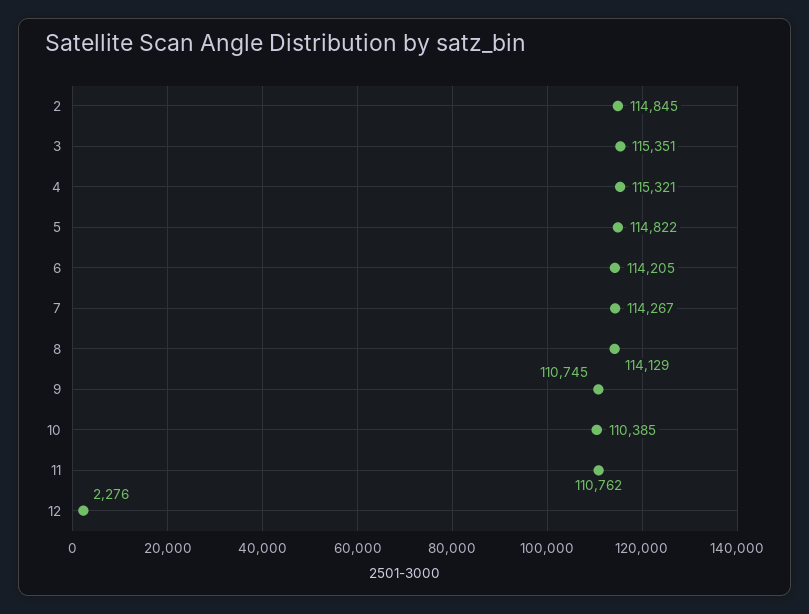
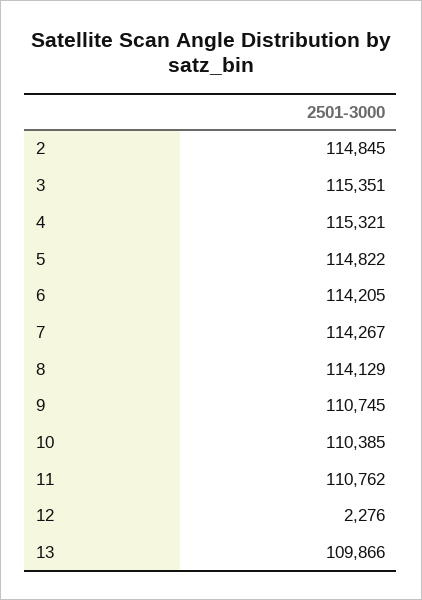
13: none -> 109866

